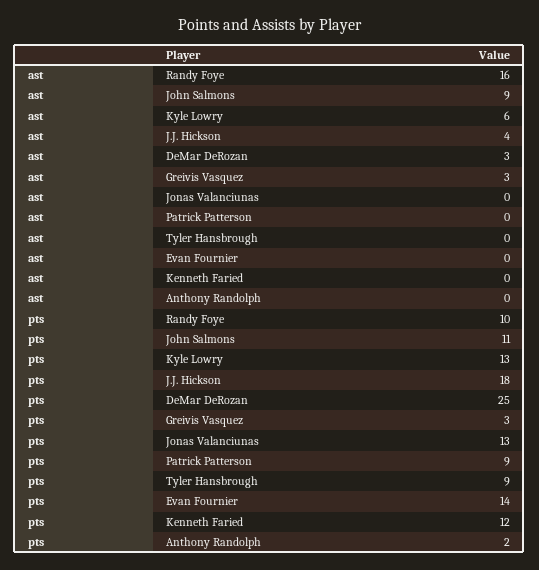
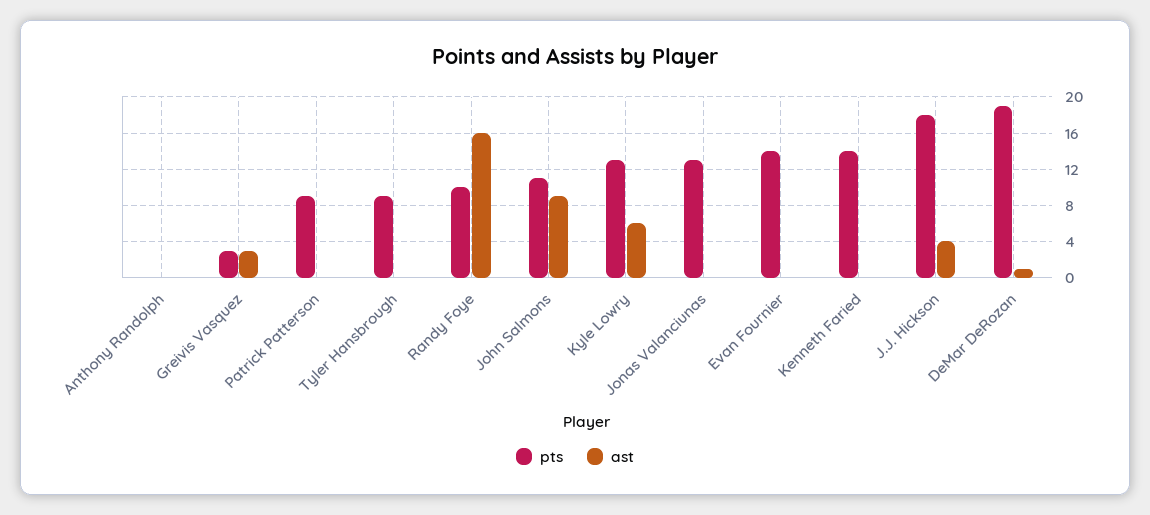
ast, DeMar DeRozan: 3 -> 1
pts, DeMar DeRozan: 25 -> 19
pts, Kenneth Faried: 12 -> 14
pts, Anthony Randolph: 2 -> 0

